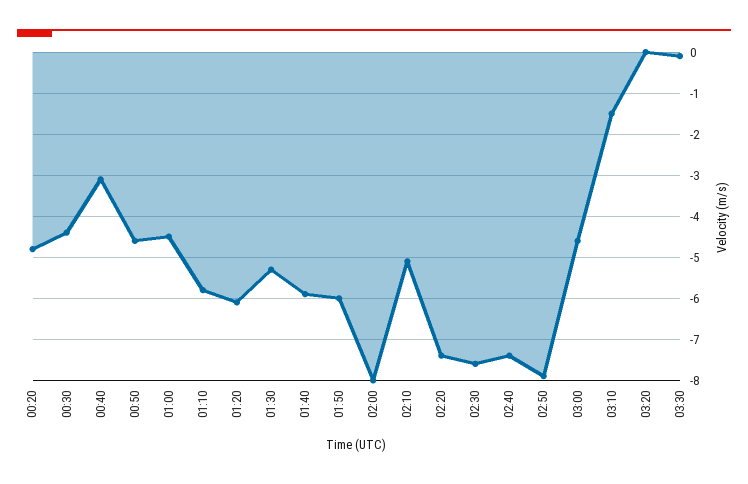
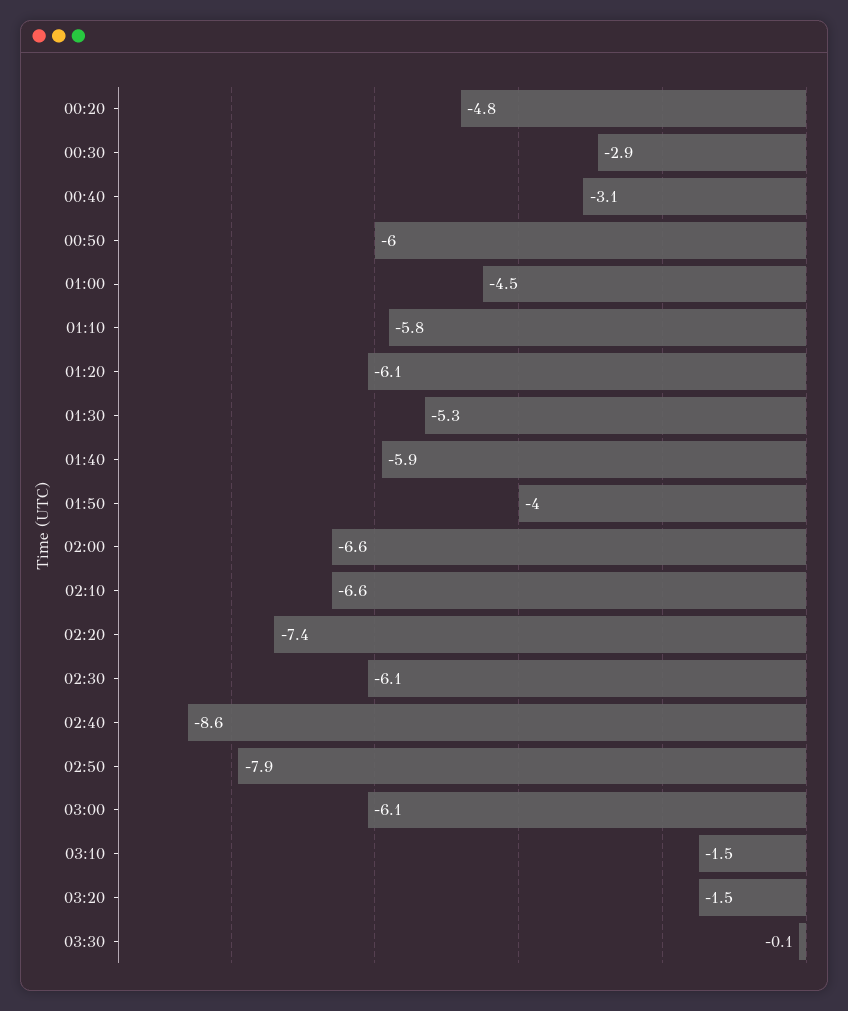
00:30: -4.5 -> -2.9
00:50: -4.5 -> -6
01:50: -6 -> -4
02:00: -8 -> -6.6
02:10: -5 -> -6.6
02:30: -7.5 -> -6.1
02:40: -7.5 -> -8.6
03:00: -4.5 -> -6.1
03:20: 0 -> -1.5

